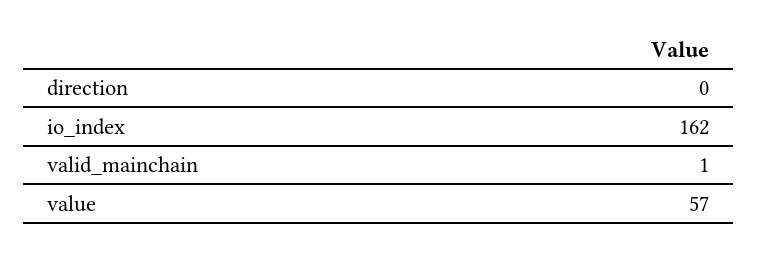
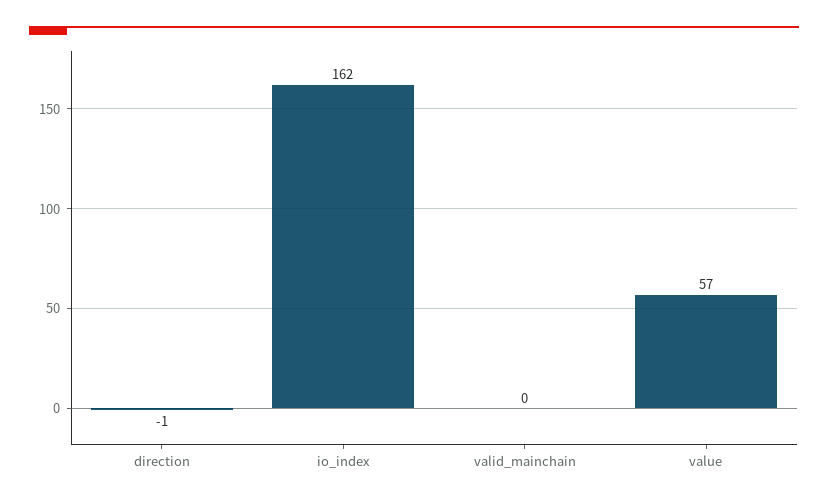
direction: 0 -> -1
valid_mainchain: 1 -> 0

